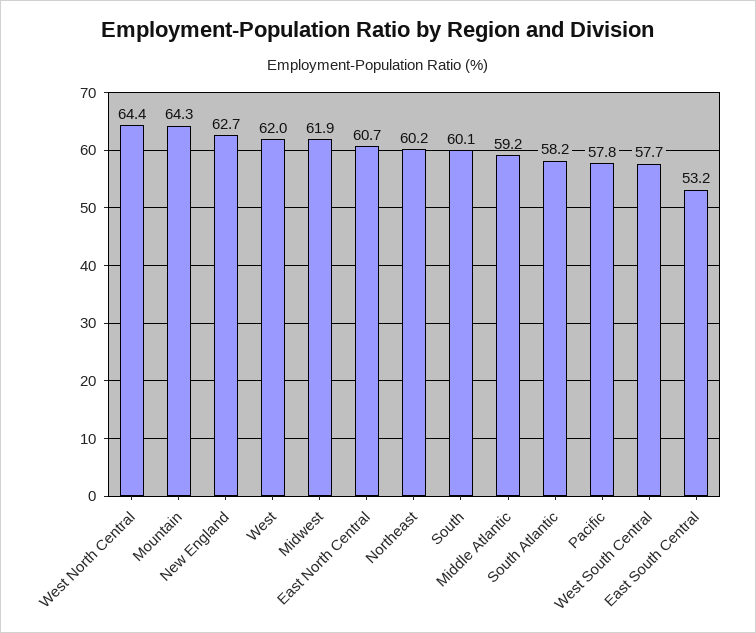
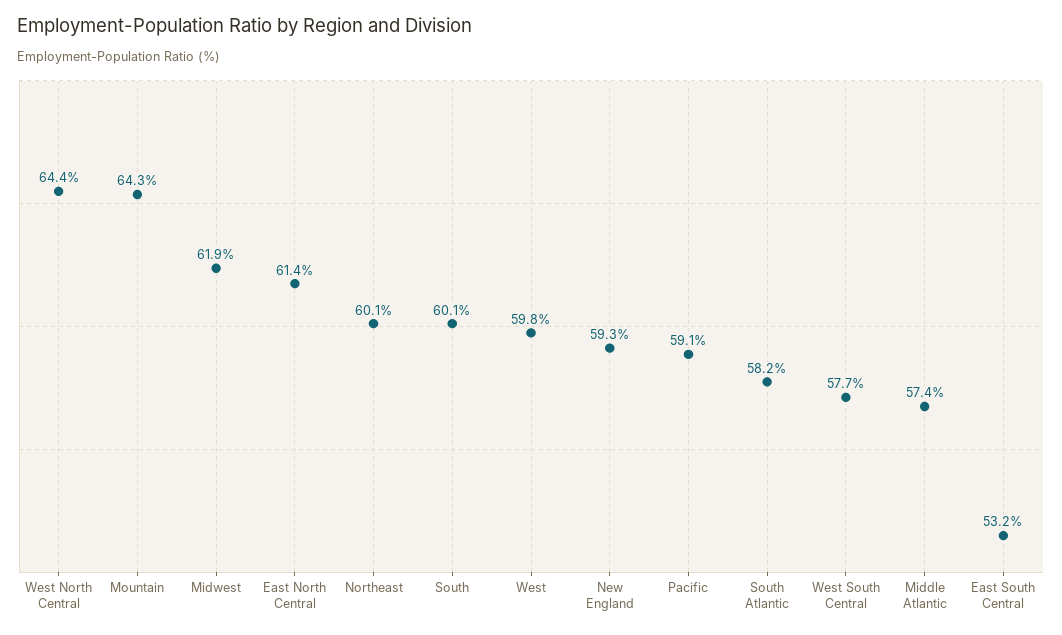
New England: 62.7 -> 59.3
West: 62 -> 59.8
East North Central: 60.7 -> 61.4
Northeast: 60.2 -> 60.1
Middle Atlantic: 59.2 -> 57.4
Pacific: 57.8 -> 59.1

